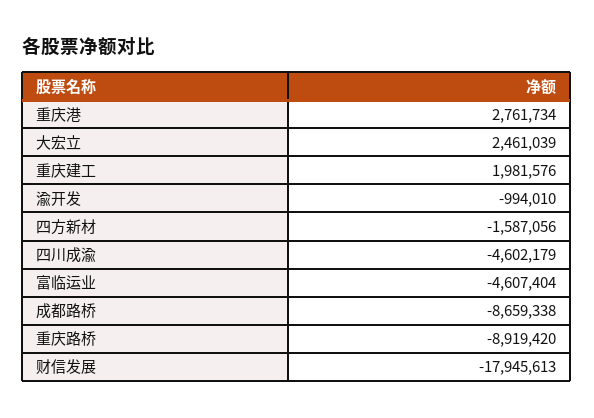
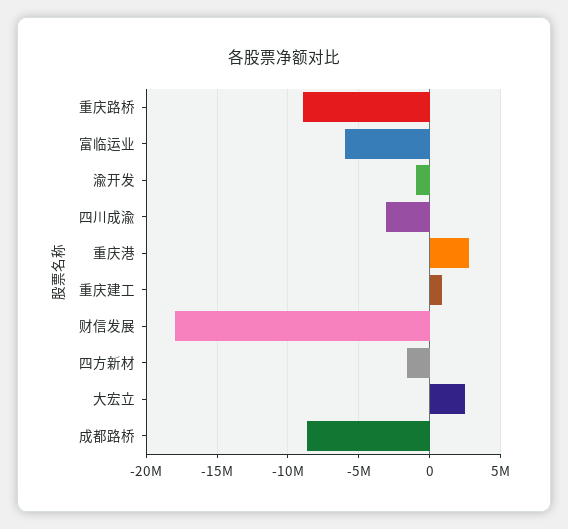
重庆建工: 1981576 -> 1000000
四川成渝: -4602179 -> -3000000
富临运业: -4607404 -> -6000000

